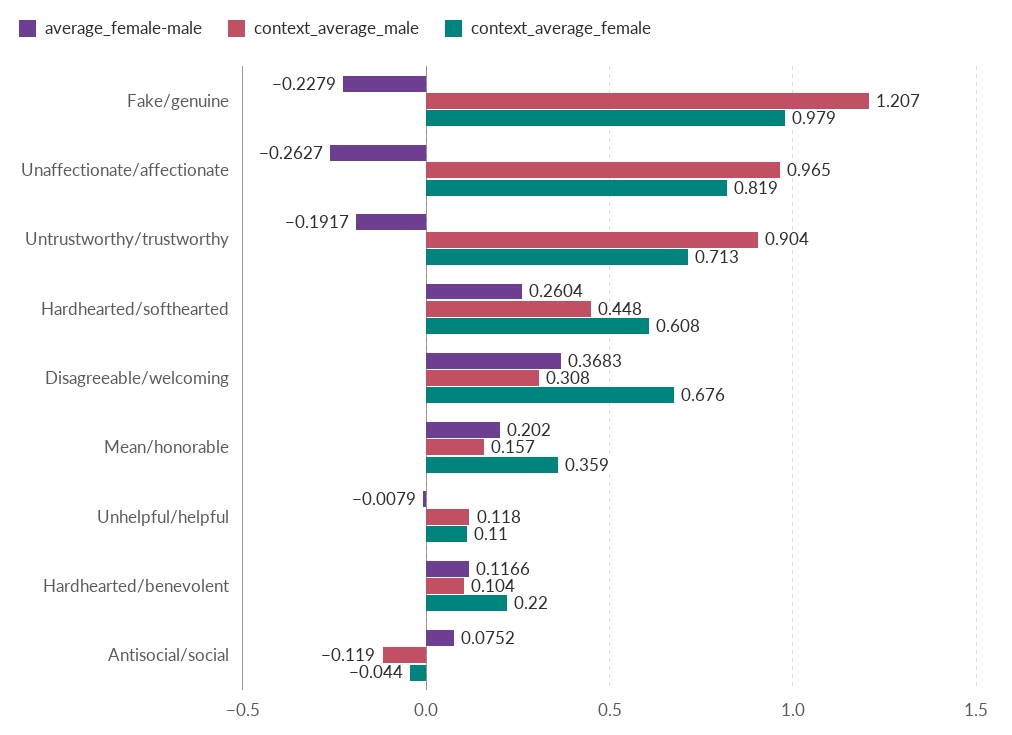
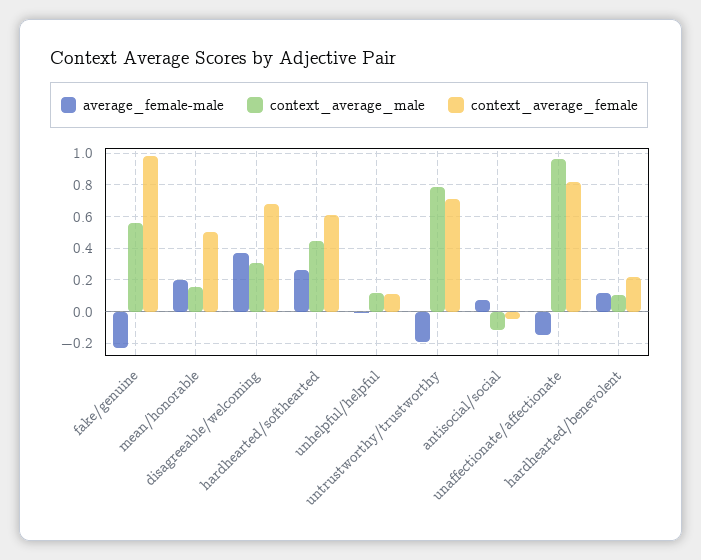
context_average_male, Fake/genuine: 1.207 -> 0.55
average_female-male, Unaffectionate/affectionate: -0.2627 -> -0.15
context_average_male, Untrustworthy/trustworthy: 0.904 -> 0.8
context_average_female, Mean/honorable: 0.359 -> 0.5

